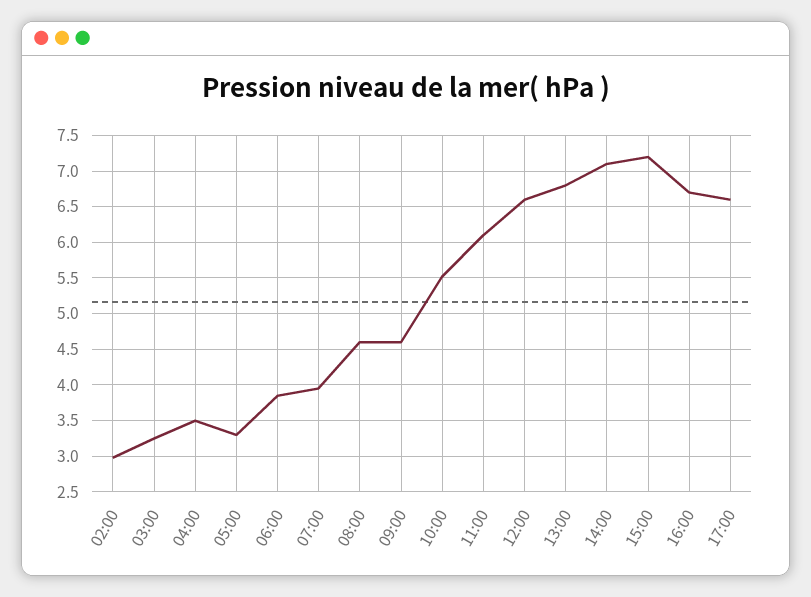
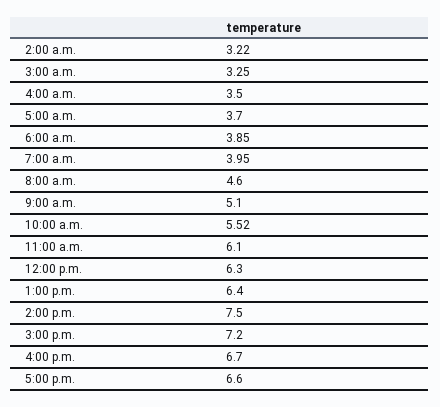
02:00: 3 -> 3.22
05:00: 3.3 -> 3.7
09:00: 4.6 -> 5.1
12:00: 6.6 -> 6.3
13:00: 6.8 -> 6.4
14:00: 7.1 -> 7.5

